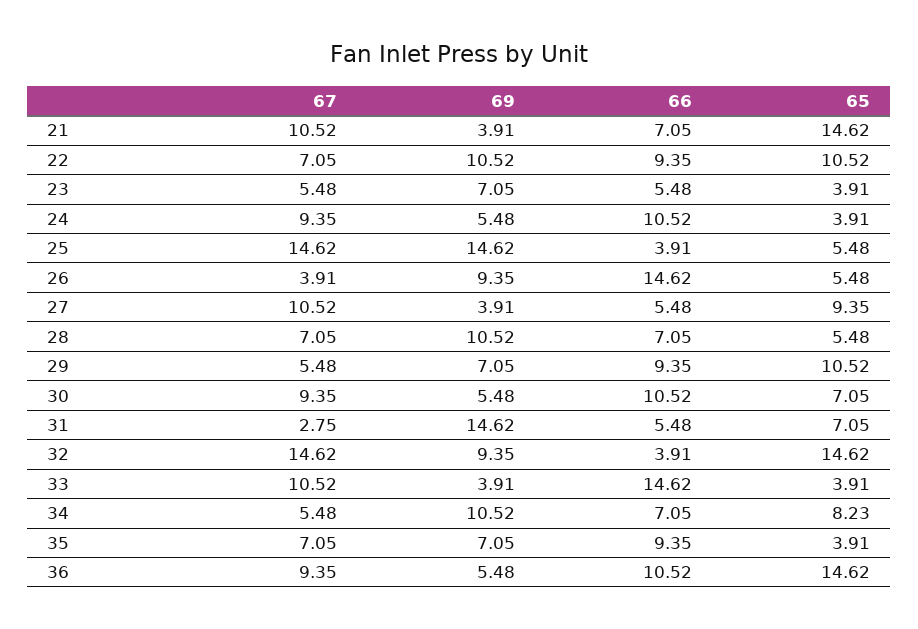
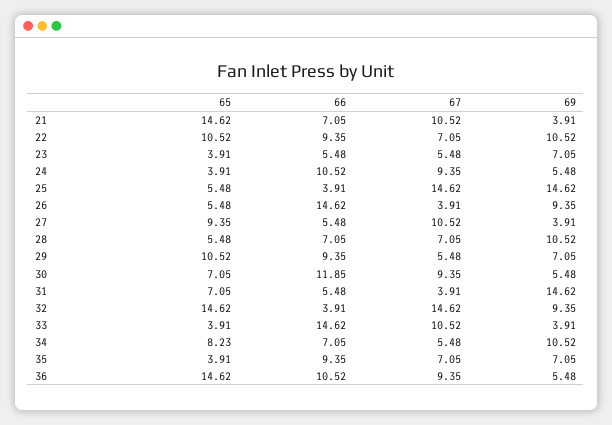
66, 30: 10.52 -> 11.85
67, 31: 2.75 -> 3.91

